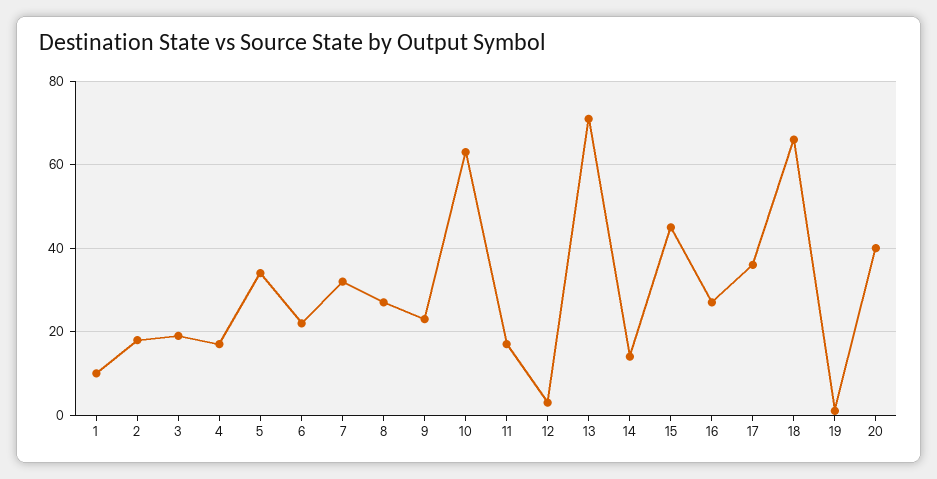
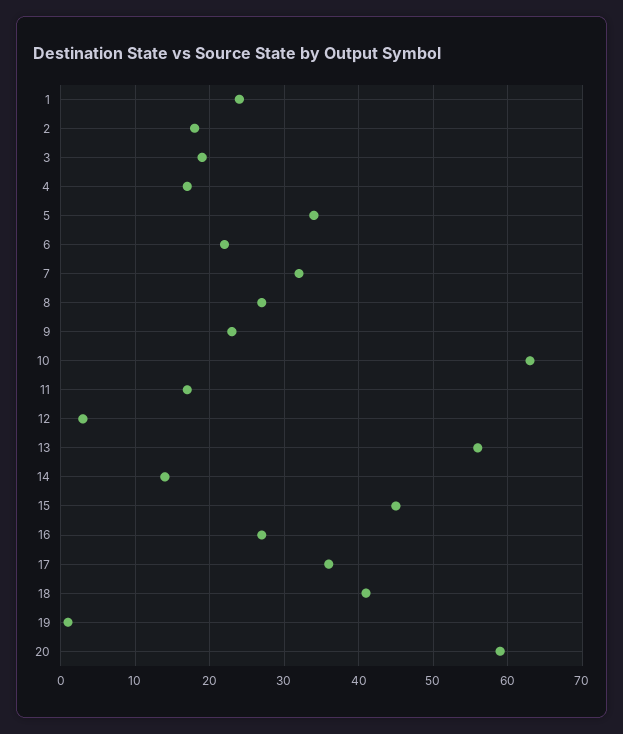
1: 10 -> 24
13: 70 -> 56
18: 65 -> 41
20: 40 -> 59

